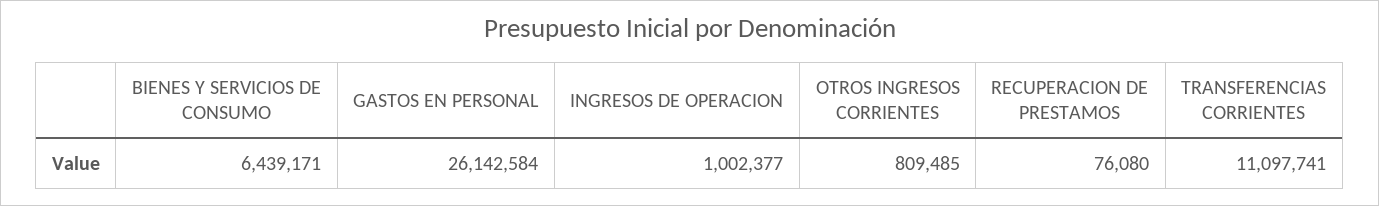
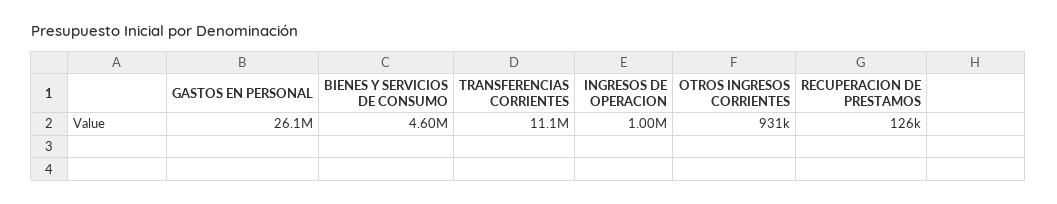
BIENES Y SERVICIOS DE CONSUMO: 6439171 -> 4600000
OTROS INGRESOS CORRIENTES: 809485 -> 931000
RECUPERACION DE PRESTAMOS: 76080 -> 126000

